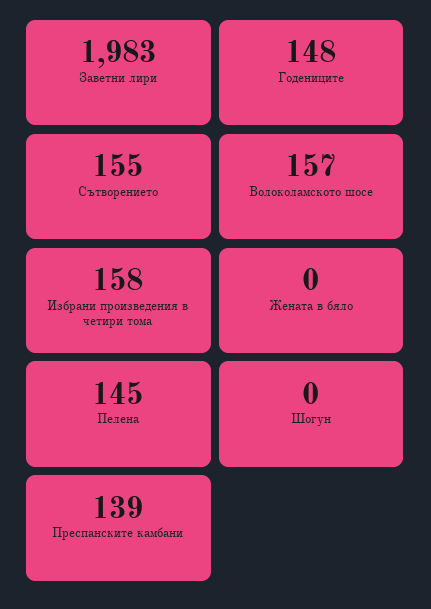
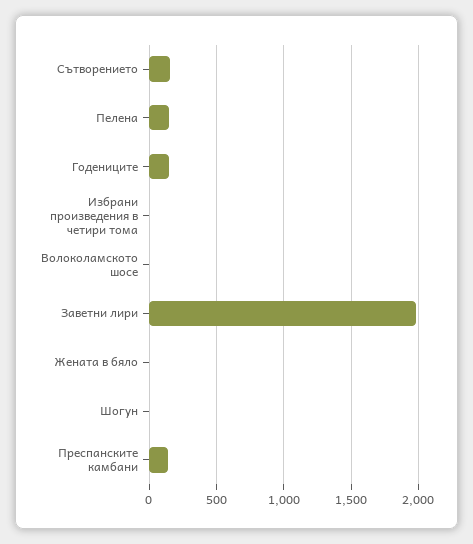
Волоколамското шосе: 157 -> 0
Избрани произведения в четири тома: 158 -> 0

